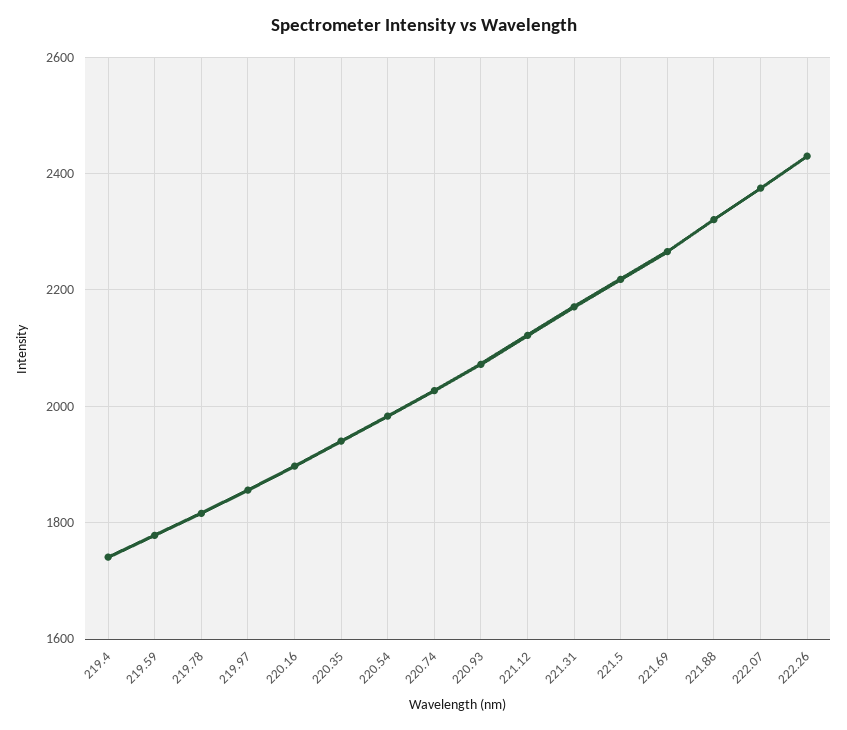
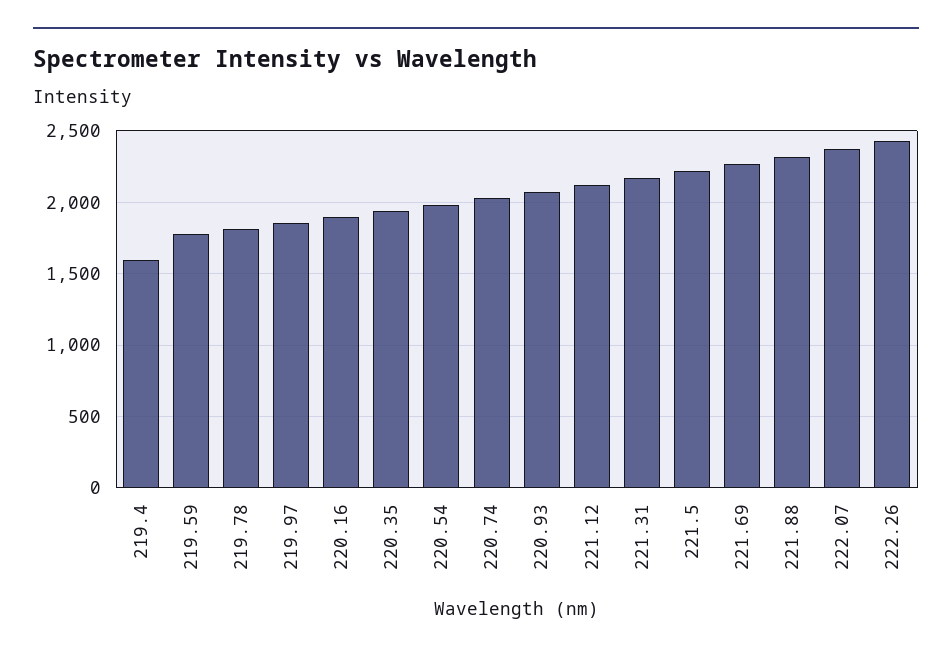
219.4: 1740 -> 1600

